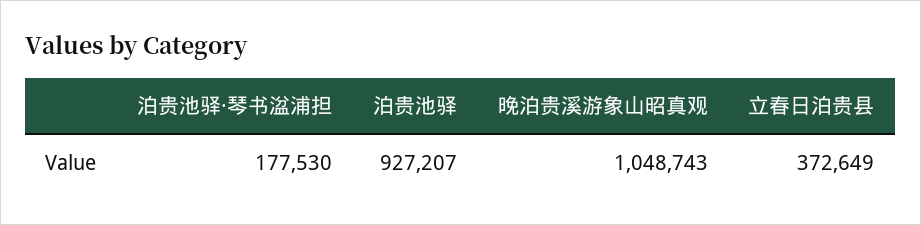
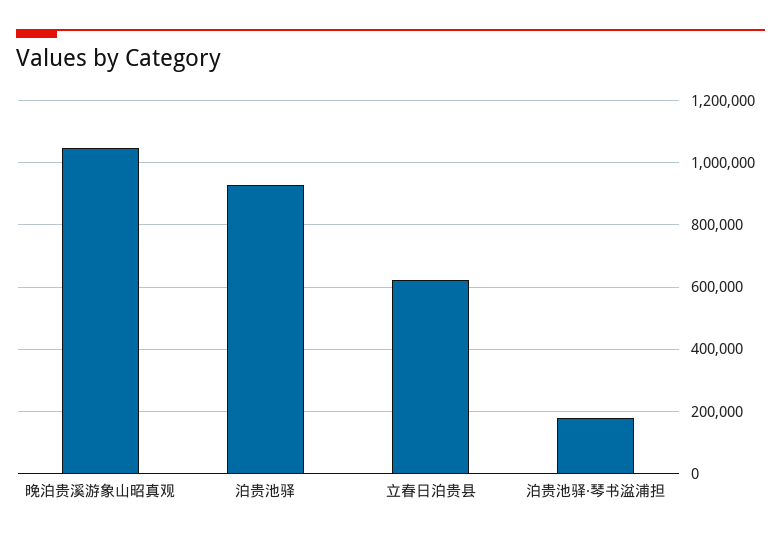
立春日泊贵县: 372649 -> 620000

